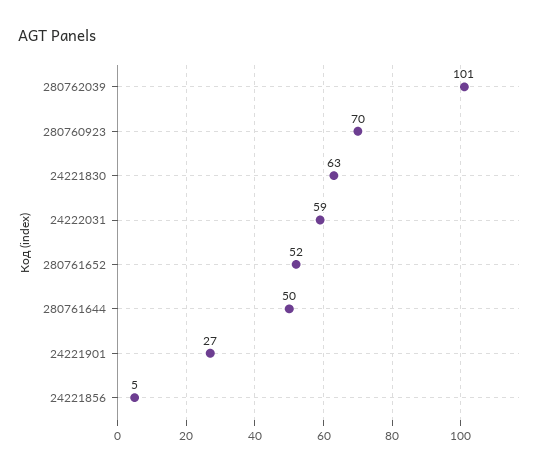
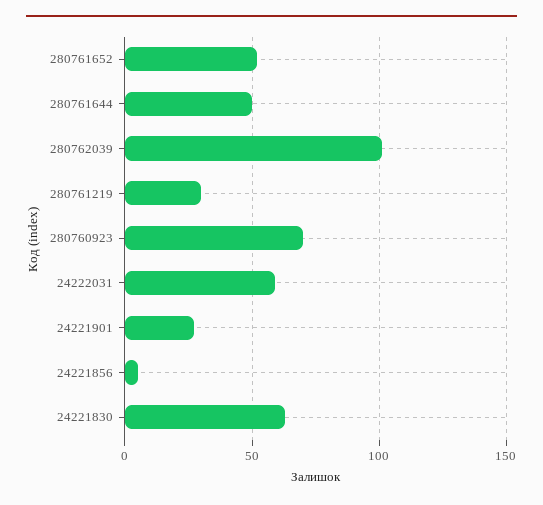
280761219: none -> 30

